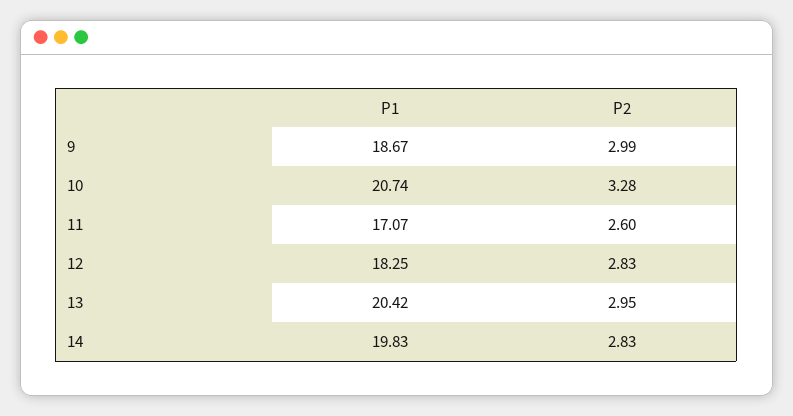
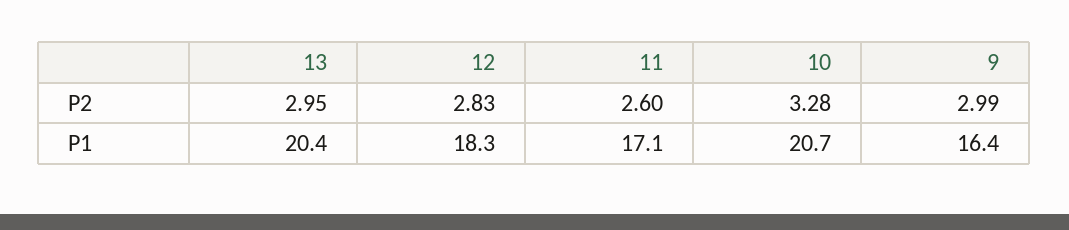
P1, 9: 18.67 -> 16.4
P1, 14: 19.83 -> none
P2, 14: 2.83 -> none

